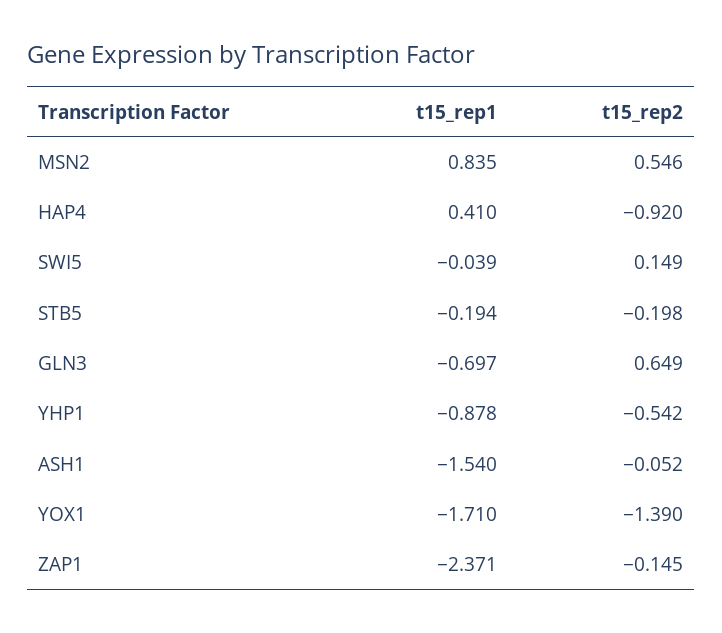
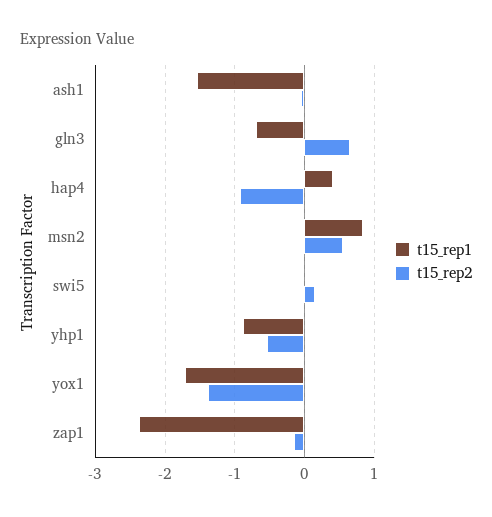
t15_rep1, STB5: -0.194 -> none
t15_rep2, STB5: -0.198 -> none

